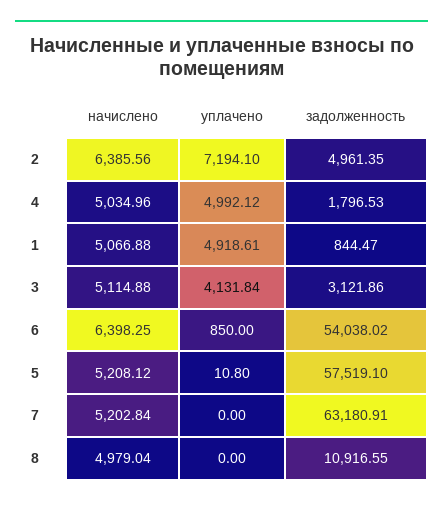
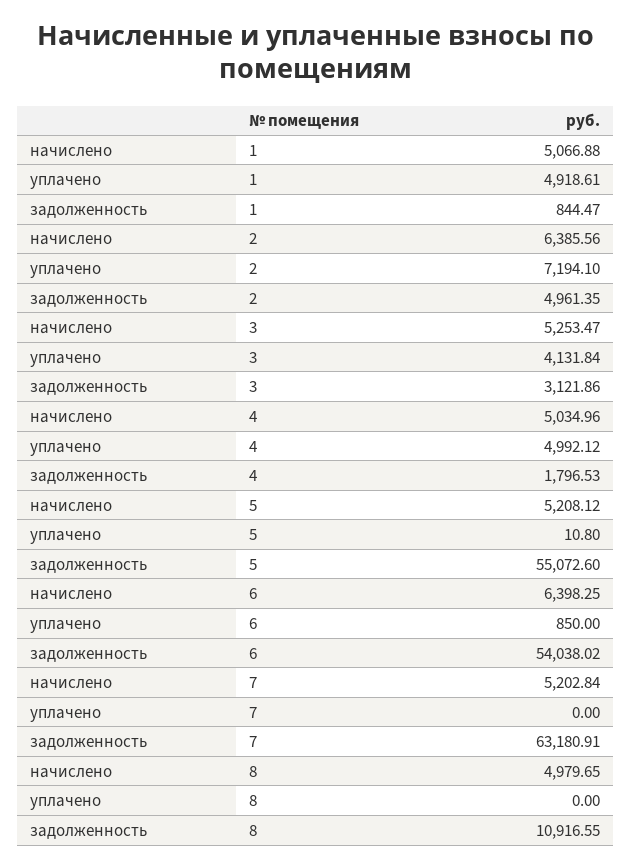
начислено, 3: 5114.88 -> 5253.47
задолженность, 5: 57519.1 -> 55072.6
начислено, 8: 4979.04 -> 4979.65

